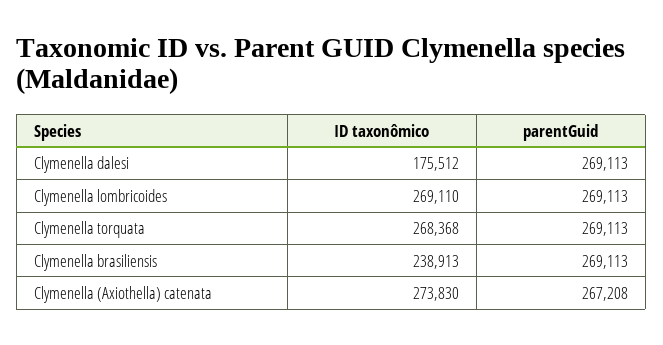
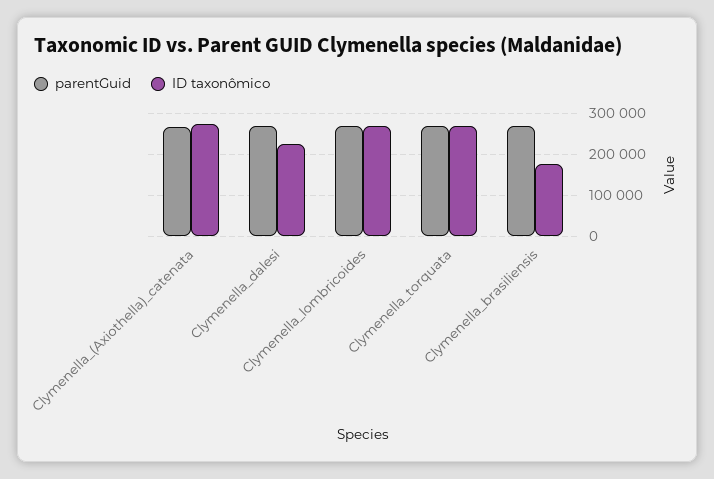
ID taxonômico, Clymenella dalesi: 175512 -> 220000
ID taxonômico, Clymenella brasiliensis: 238913 -> 180000

